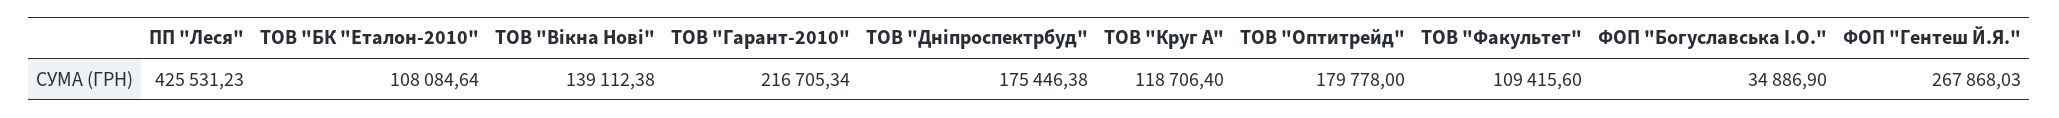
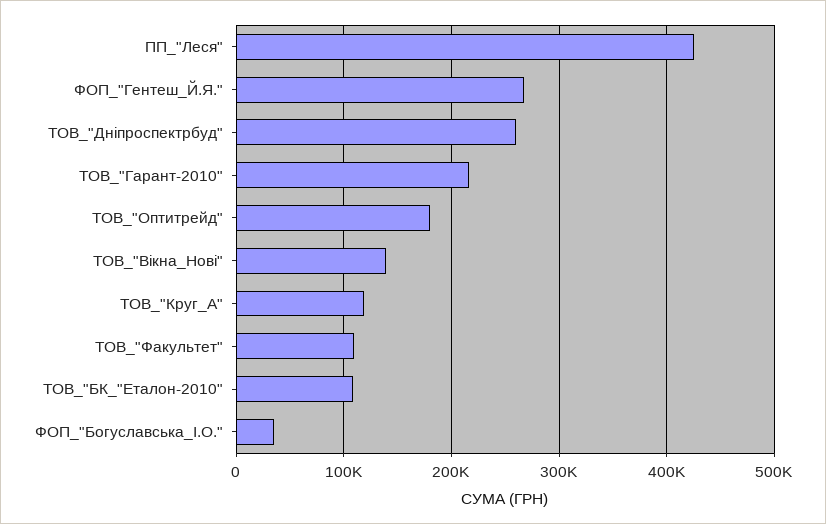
ТОВ "Дніпроспектрбуд": 175446.38 -> 260000

